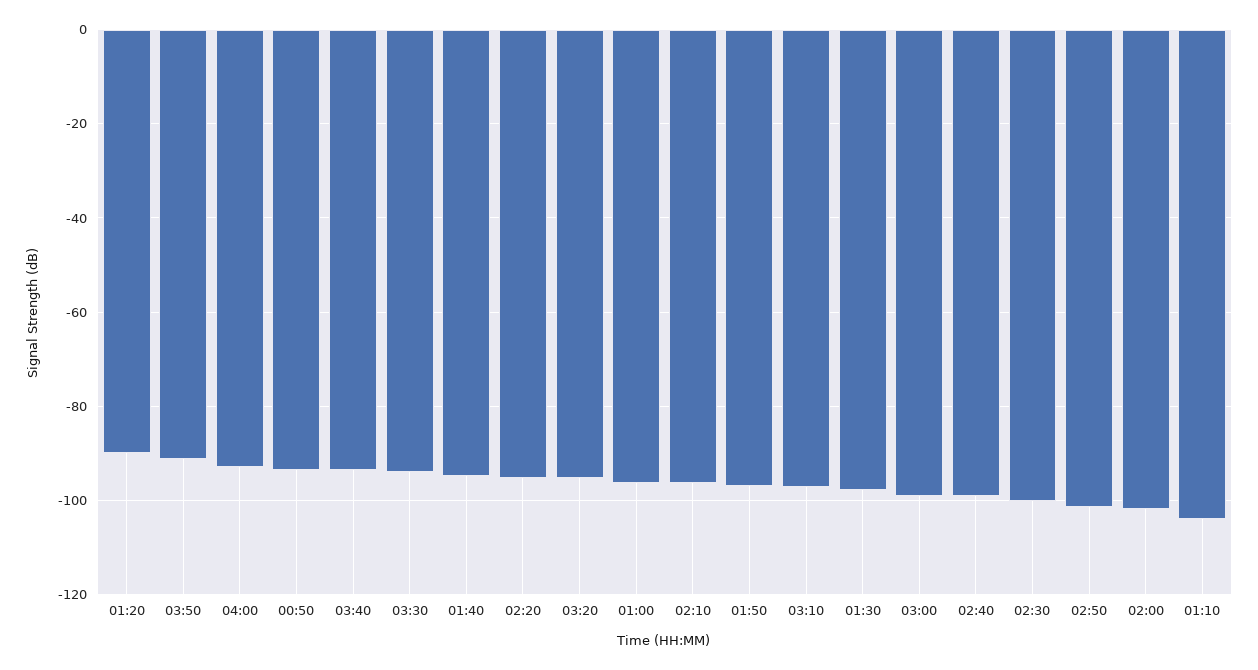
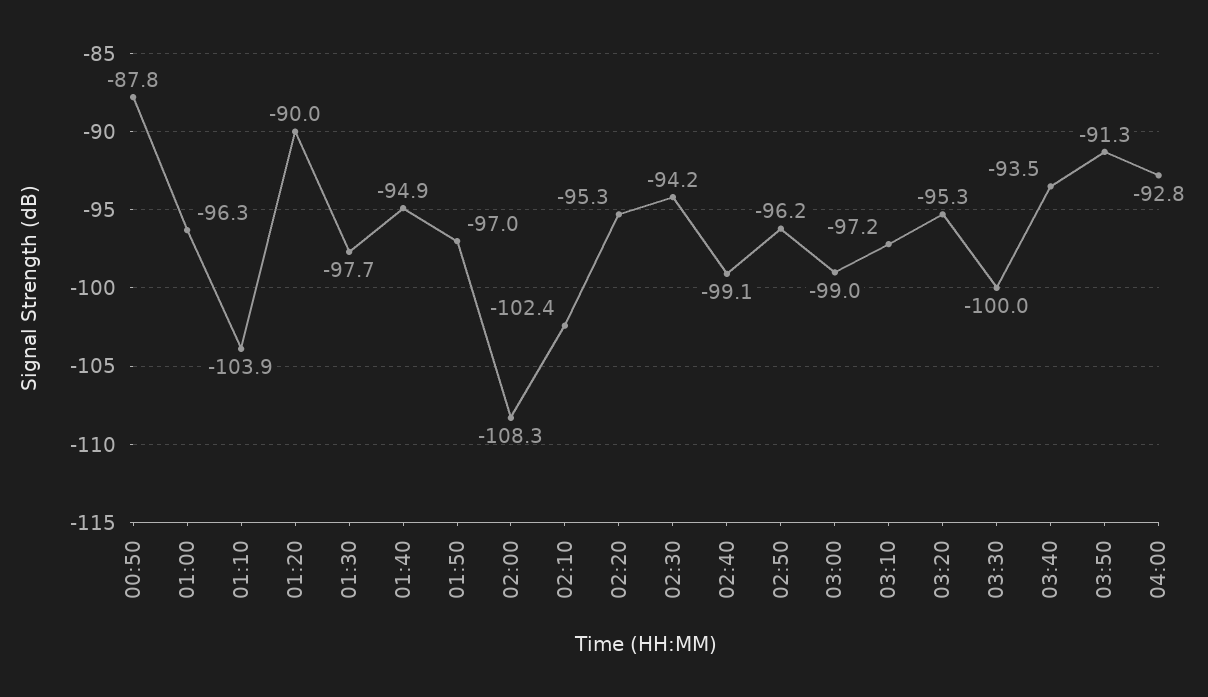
00:50: -94 -> -87.8
03:30: -94 -> -100
02:10: -96 -> -102.4
02:30: -100 -> -94.2
02:50: -102 -> -96.2
02:00: -102 -> -108.3

